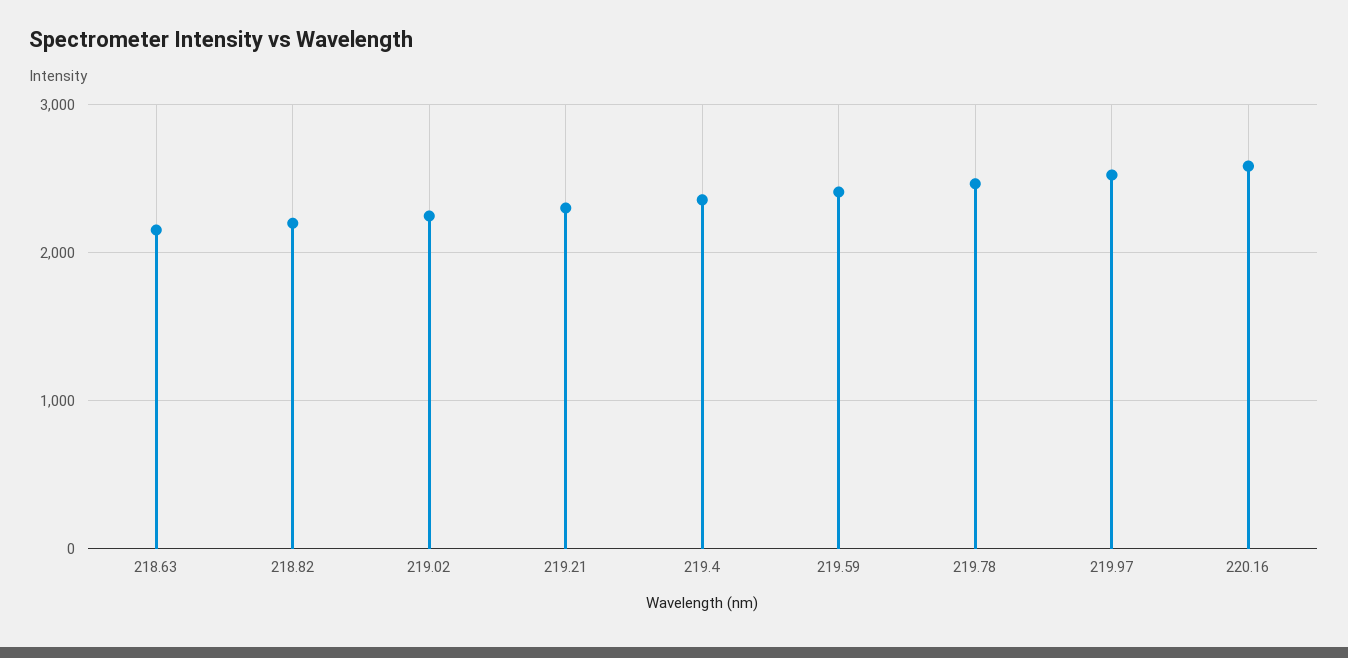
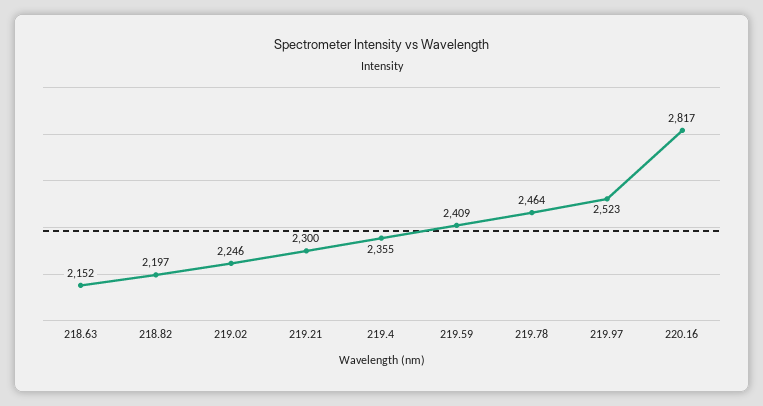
220.16: 2600 -> 2817

